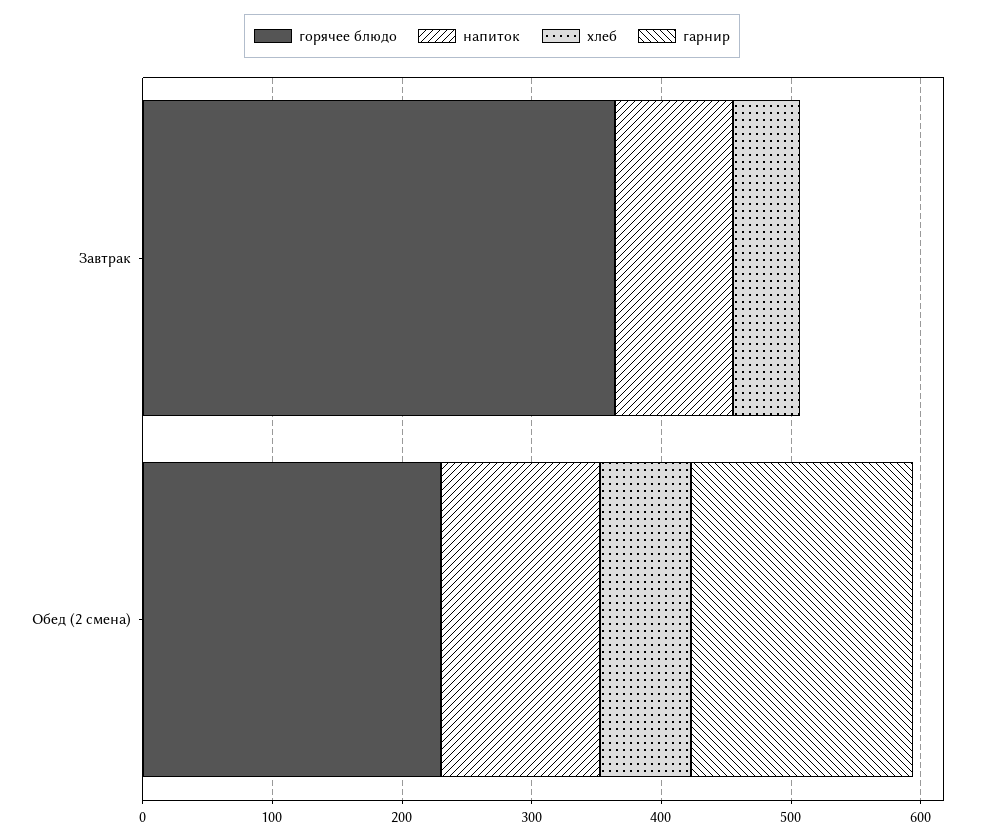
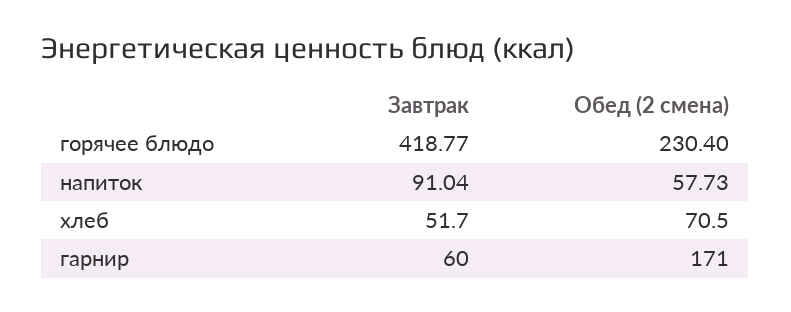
горячее блюдо, Завтрак: 360 -> 418.77
гарнир, Завтрак: 0 -> 60
напиток, Обед (2 смена): 120 -> 57.73

